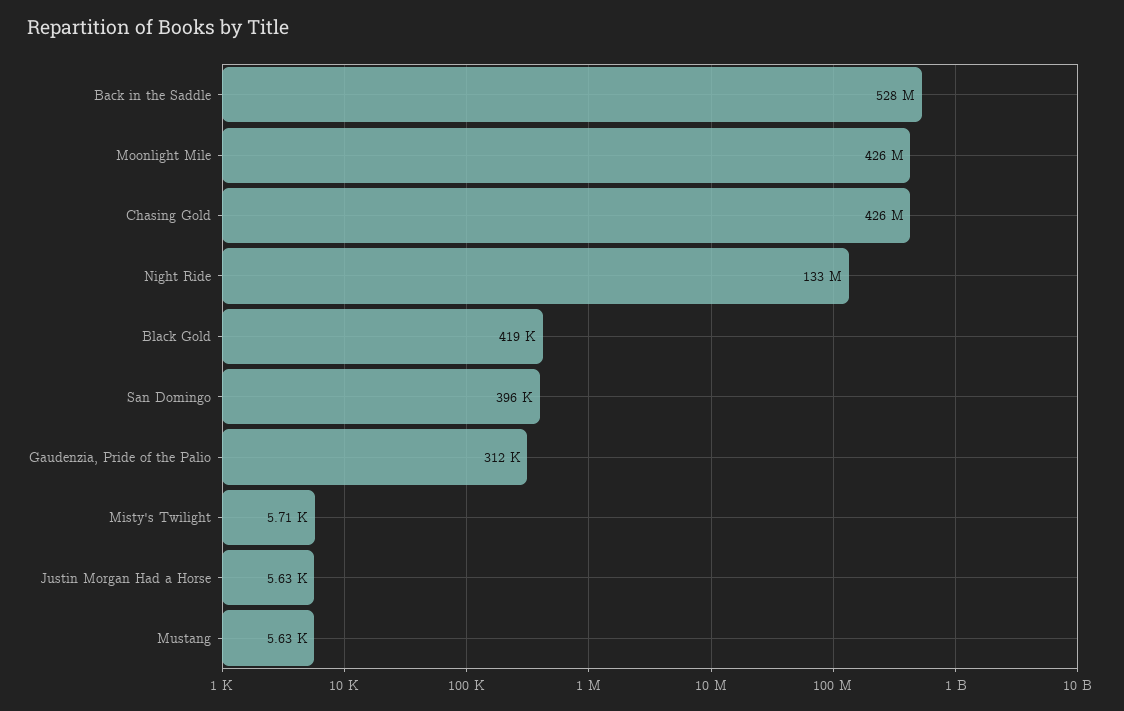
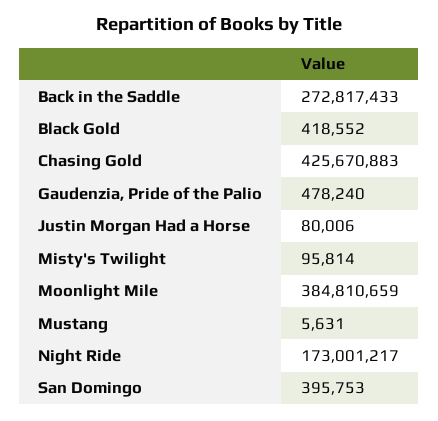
Back in the Saddle: 528000000 -> 272817433
Moonlight Mile: 426000000 -> 384810659
Night Ride: 133000000 -> 173001217
Gaudenzia, Pride of the Palio: 312000 -> 478240
Misty's Twilight: 5710 -> 95814
Justin Morgan Had a Horse: 5630 -> 80006

